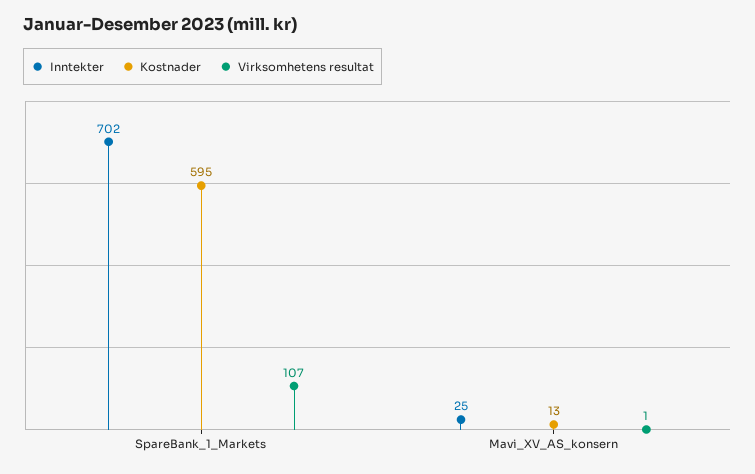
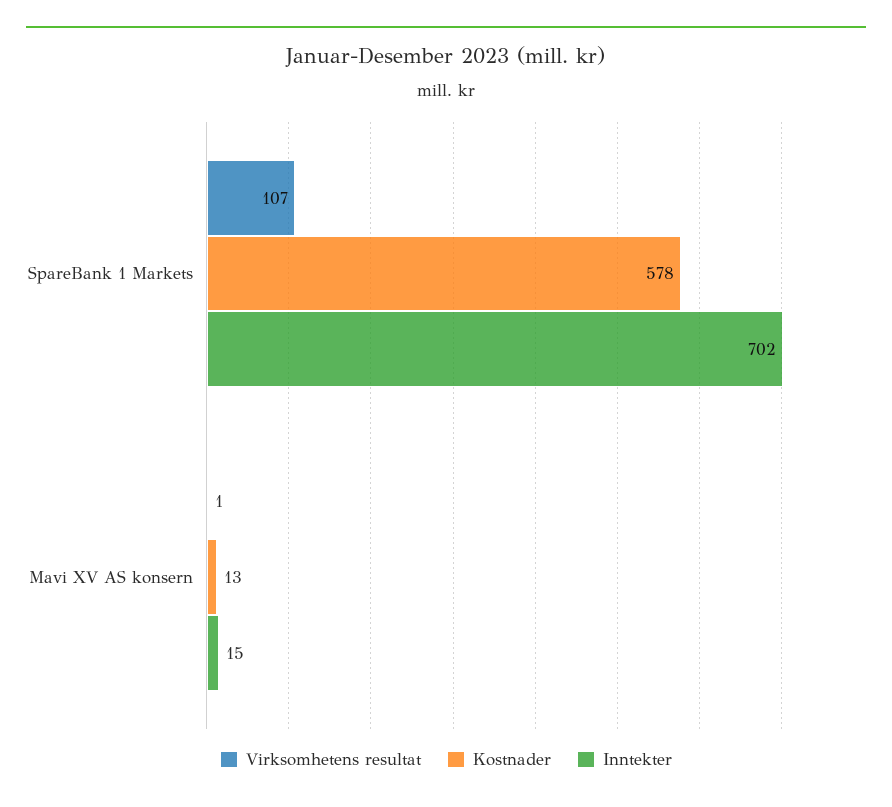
Kostnader, SpareBank_1_Markets: 595 -> 578
Inntekter, Mavi_XV_AS_konsern: 25 -> 15

